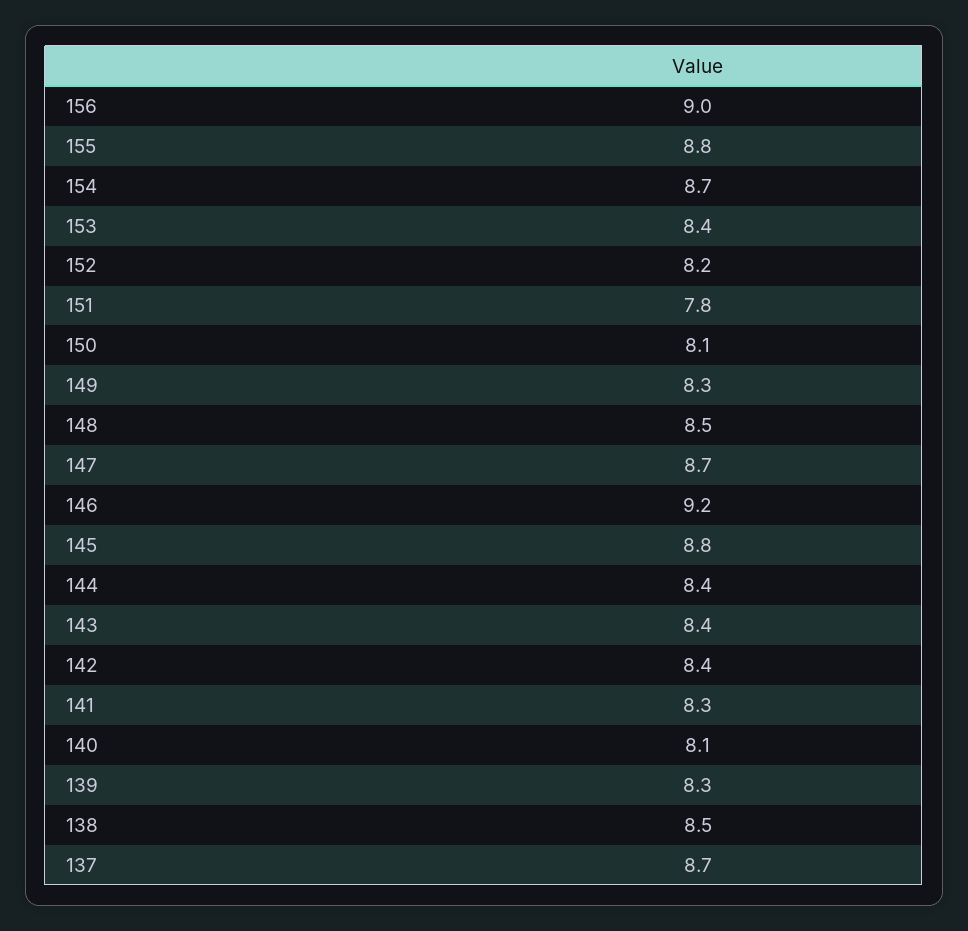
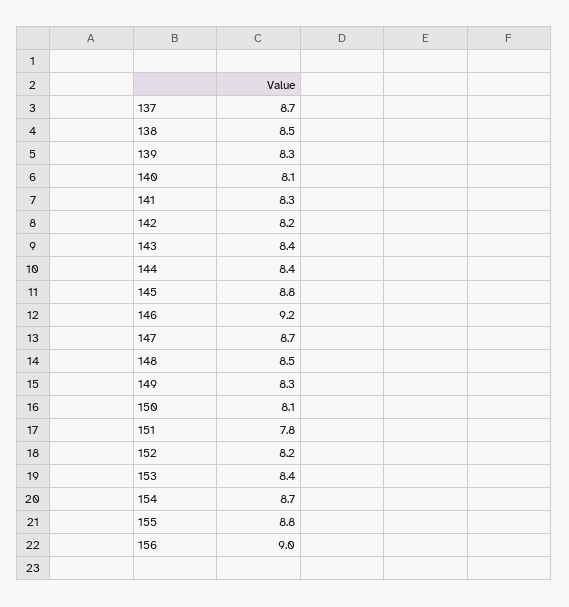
142: 8.4 -> 8.2

